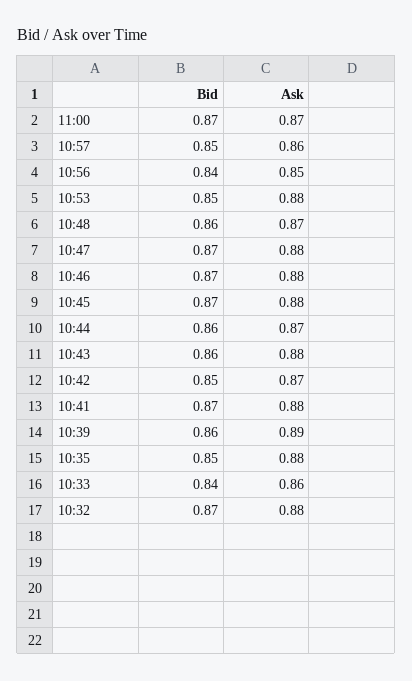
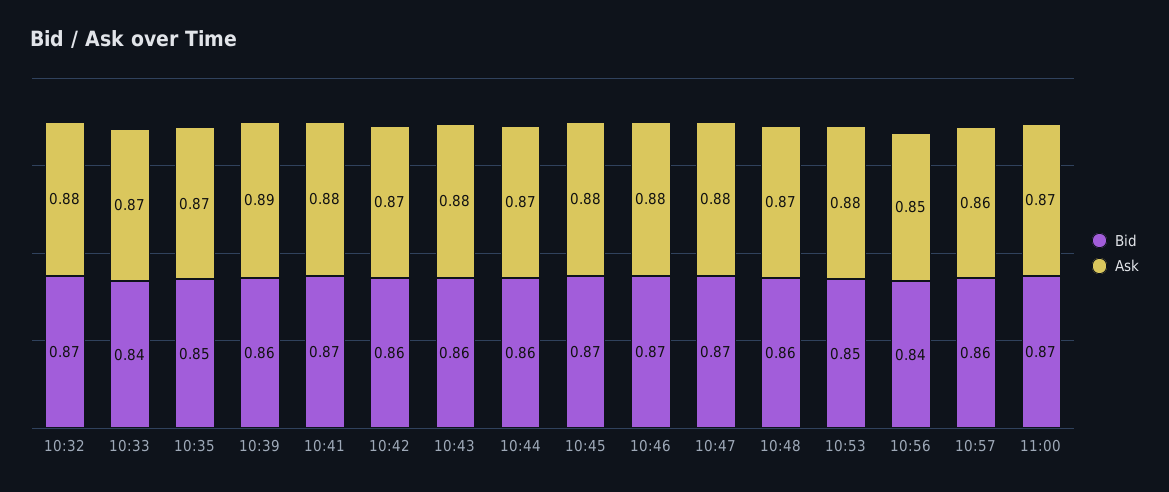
Bid, 10:57: 0.85 -> 0.86
Bid, 10:42: 0.85 -> 0.86
Ask, 10:35: 0.88 -> 0.87
Ask, 10:33: 0.86 -> 0.87

